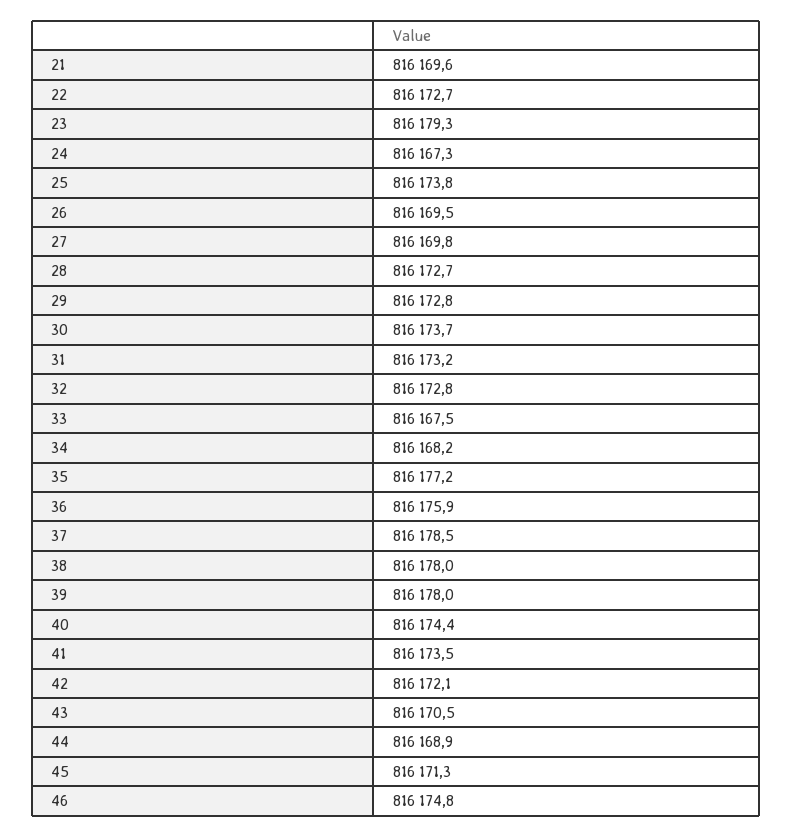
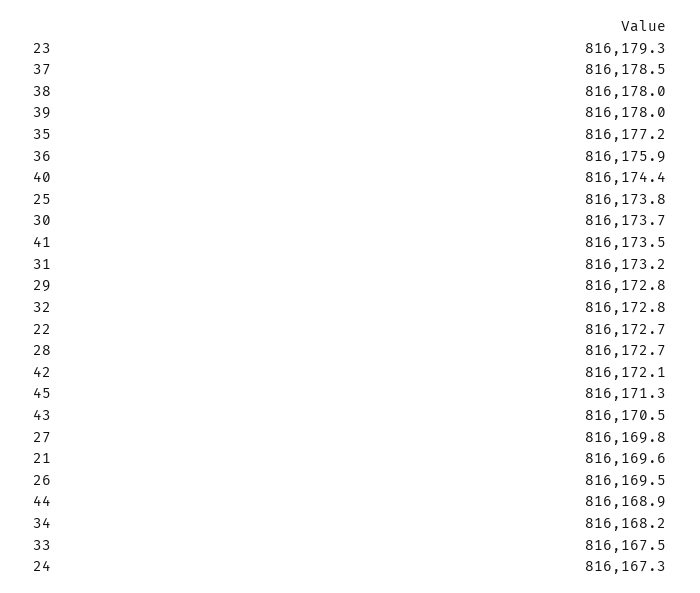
46: 816174.8 -> none

